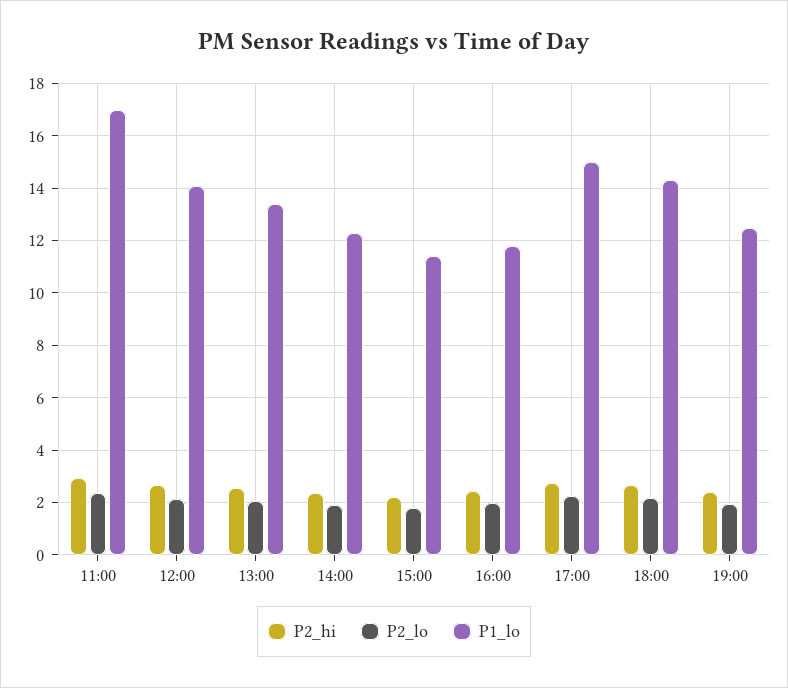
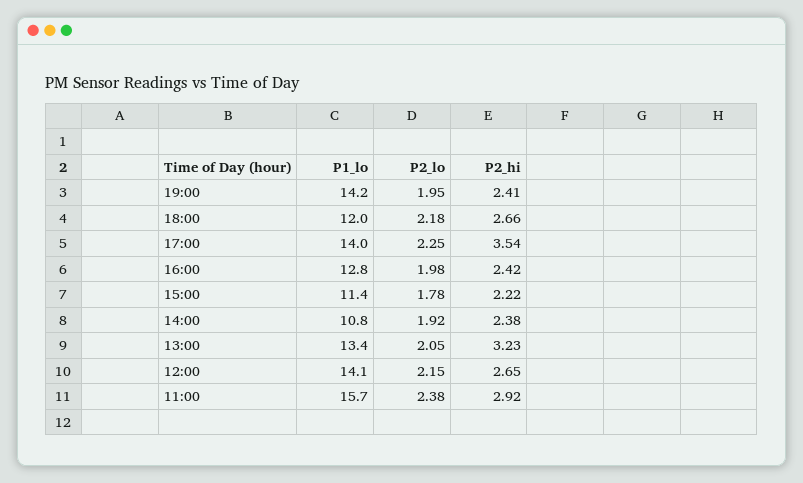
P1_lo, 11:00: 17 -> 15.7
P2_hi, 13:00: 2.5 -> 3.23
P1_lo, 14:00: 12.25 -> 10.8
P1_lo, 16:00: 11.75 -> 12.8
P2_hi, 17:00: 2.75 -> 3.54
P1_lo, 17:00: 15 -> 14
P1_lo, 18:00: 14.25 -> 12
P1_lo, 19:00: 12.5 -> 14.2

